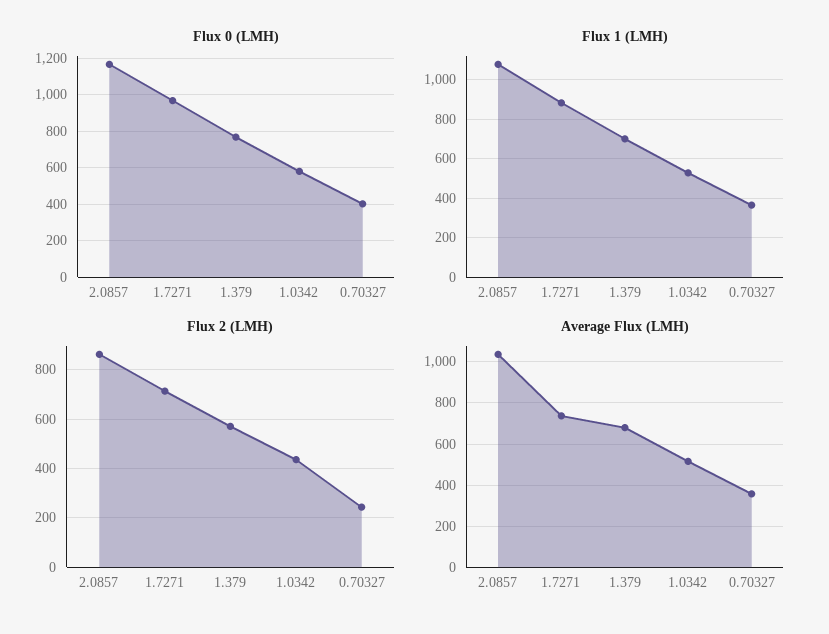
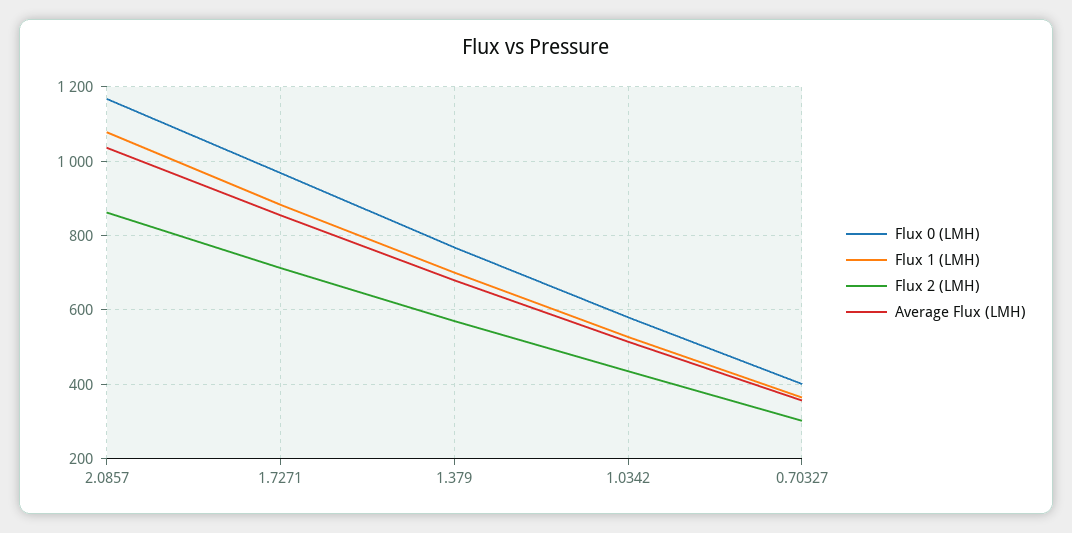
Flux 2 (LMH), 0.70327: 250 -> 300
Average Flux (LMH), 1.7271: 750 -> 860

